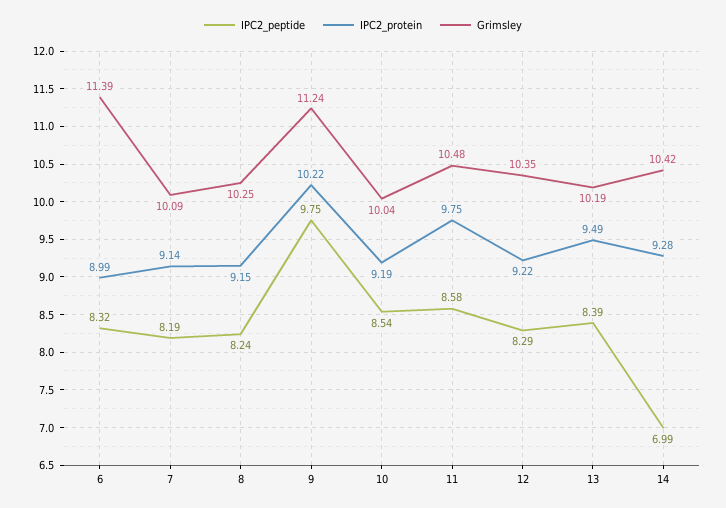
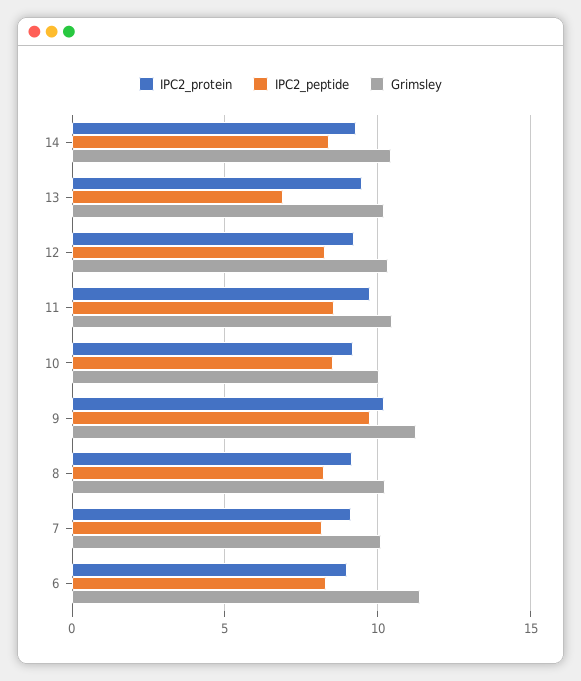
IPC2_peptide, 13: 8.39 -> 7
IPC2_peptide, 14: 6.99 -> 8.5

